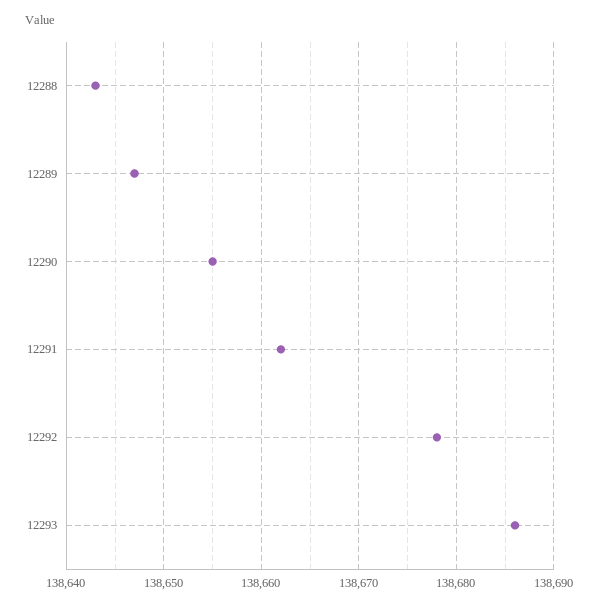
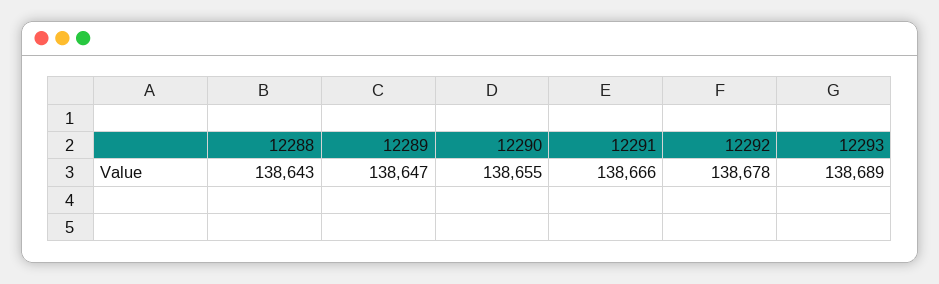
12291: 138662 -> 138666
12293: 138686 -> 138689

